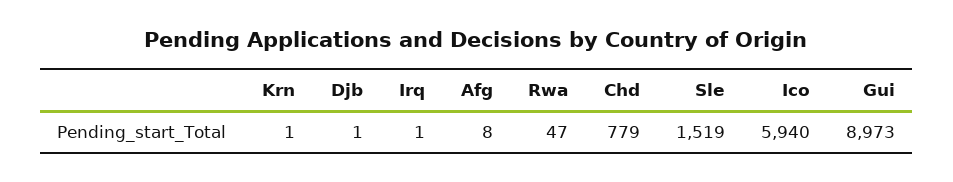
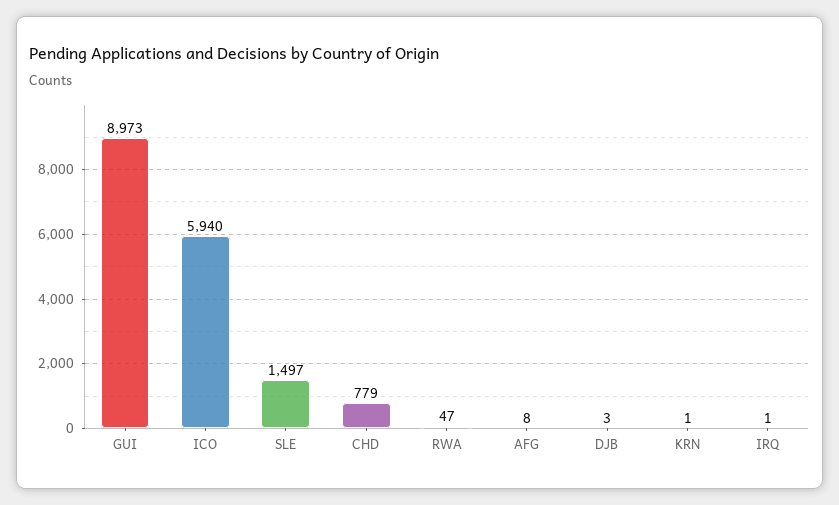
Djb: 1 -> 3
Sle: 1519 -> 1497

